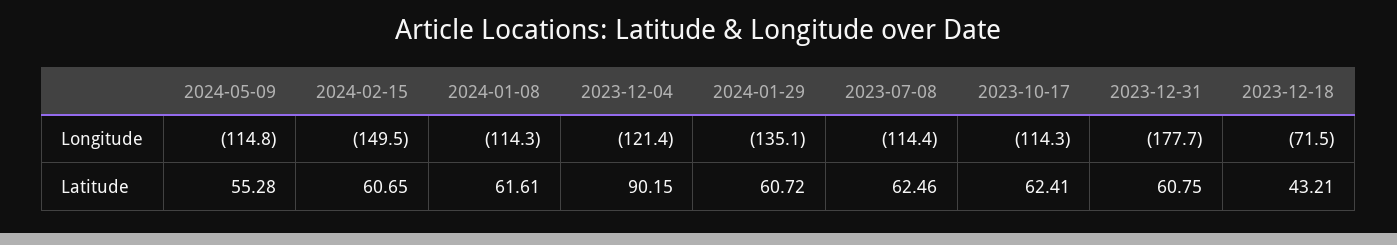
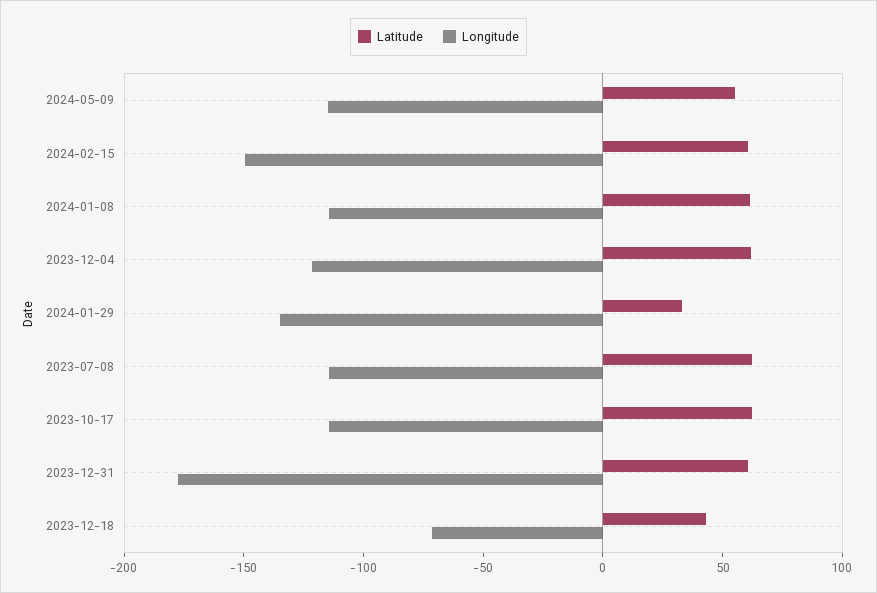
Latitude, 2023-12-04: 90.15 -> 60
Latitude, 2024-01-29: 60.72 -> 30

